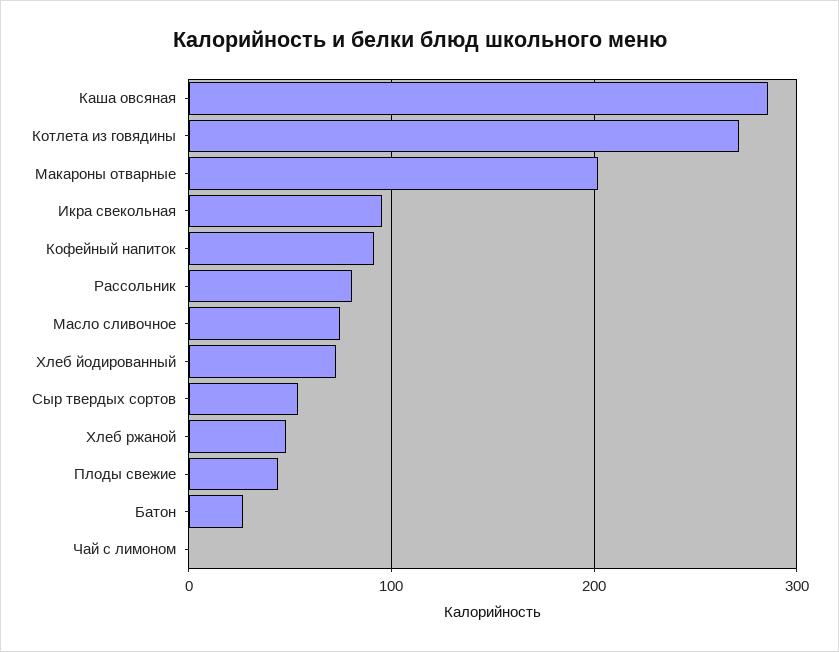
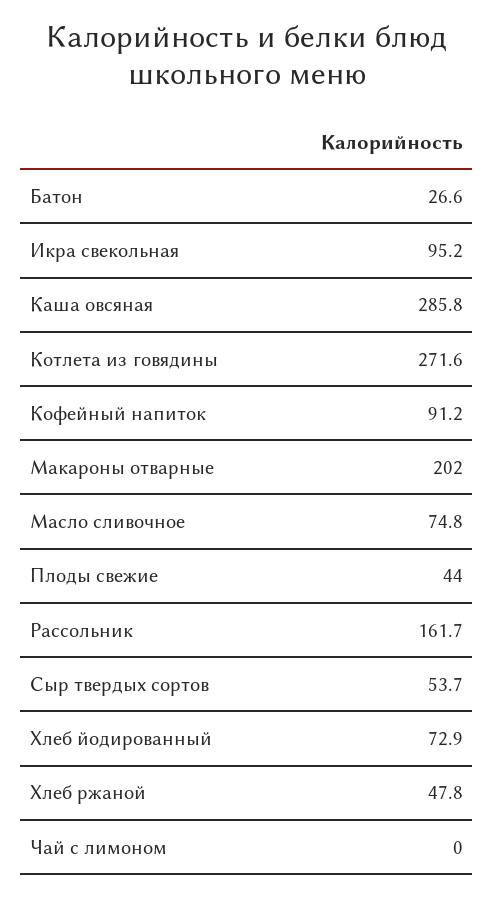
Рассольник: 80 -> 161.7

